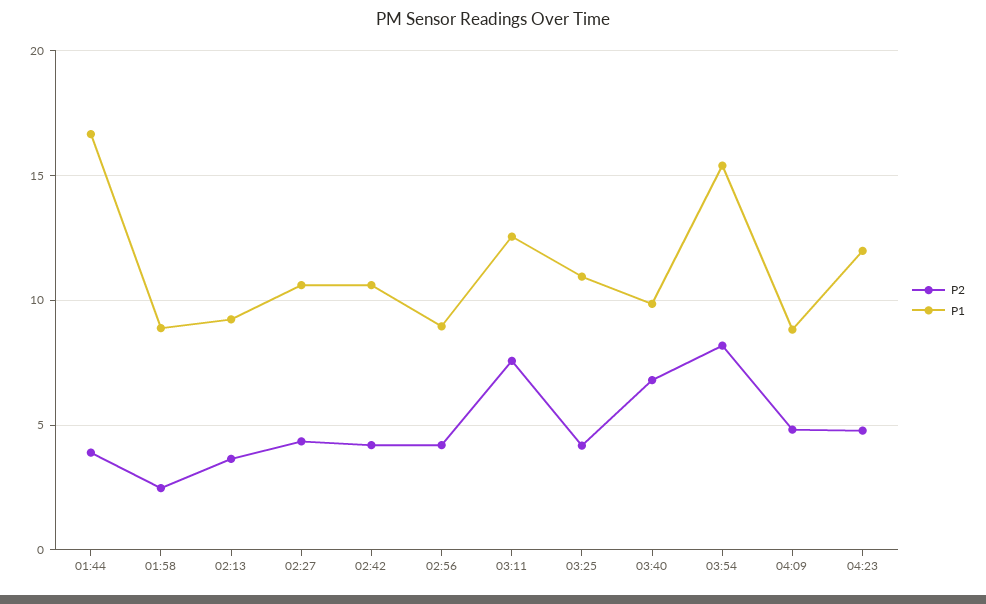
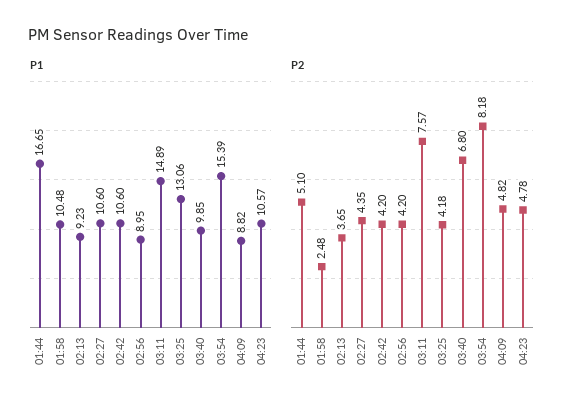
P2, 01:44: 4 -> 5.1
P1, 01:58: 9 -> 10.48
P1, 03:11: 12.5 -> 14.89
P1, 03:25: 11 -> 13.06
P1, 04:23: 12 -> 10.57

